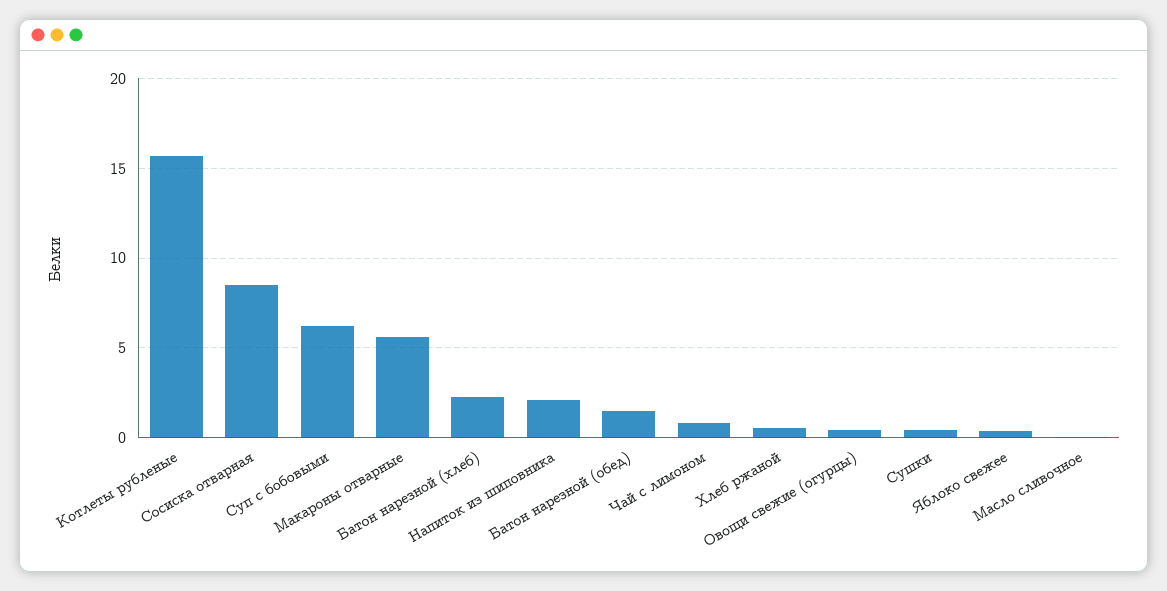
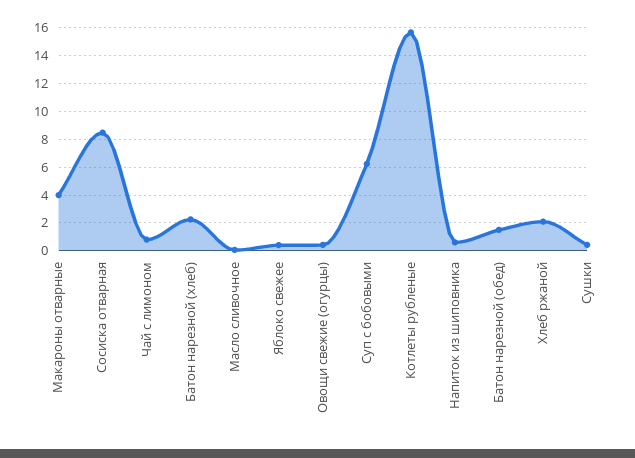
Макароны отварные: 5.5 -> 4
Напиток из шиповника: 2 -> 0.5
Хлеб ржаной: 0.5 -> 2

